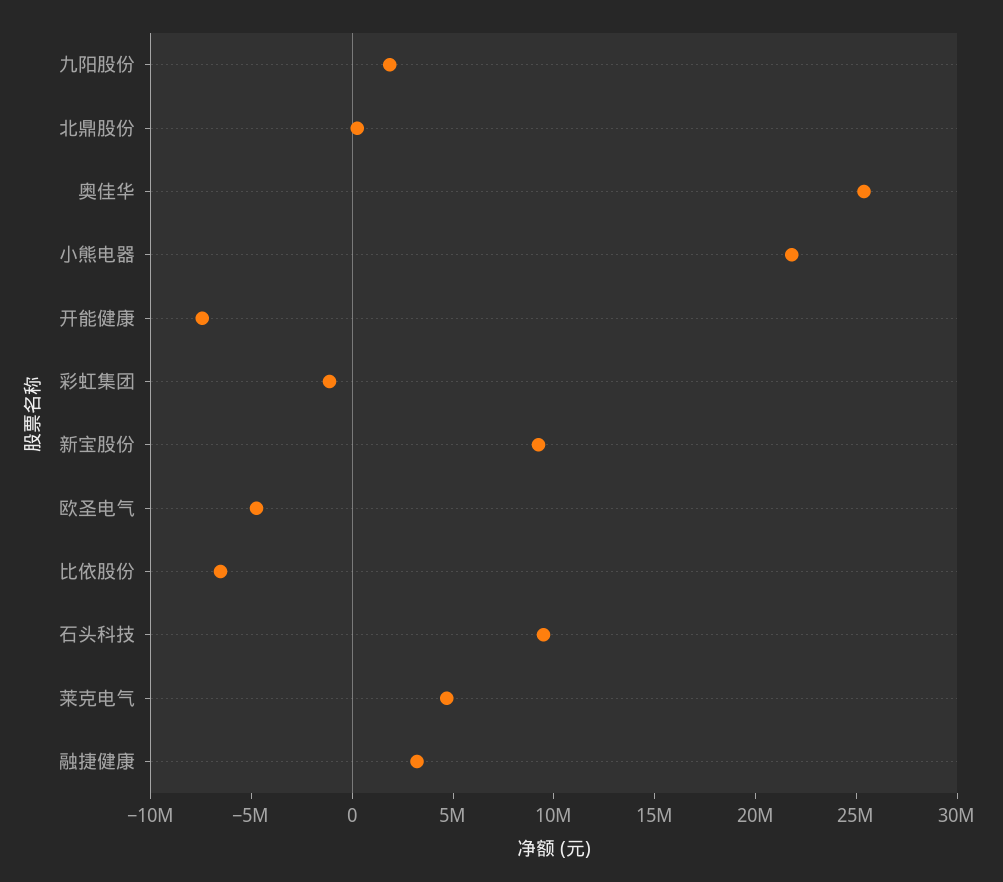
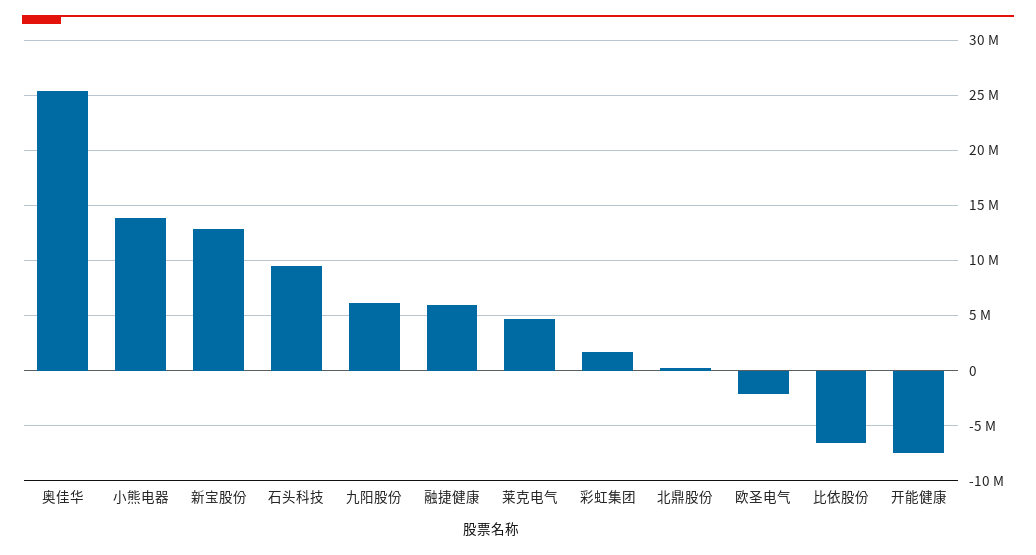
九阳股份: 2000000 -> 6000000
小熊电器: 22000000 -> 14000000
彩虹集团: -1000000 -> 2000000
新宝股份: 9000000 -> 13000000
欧圣电气: -5000000 -> -2000000
融捷健康: 3000000 -> 6000000

